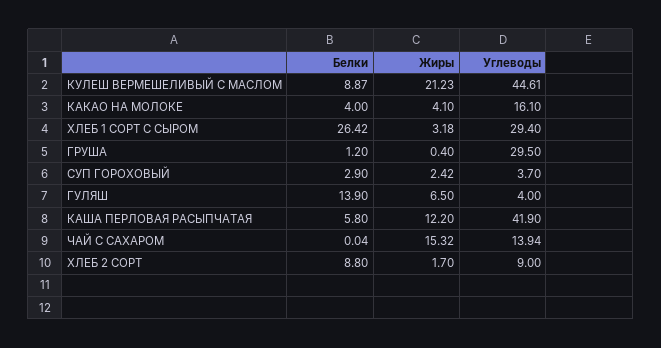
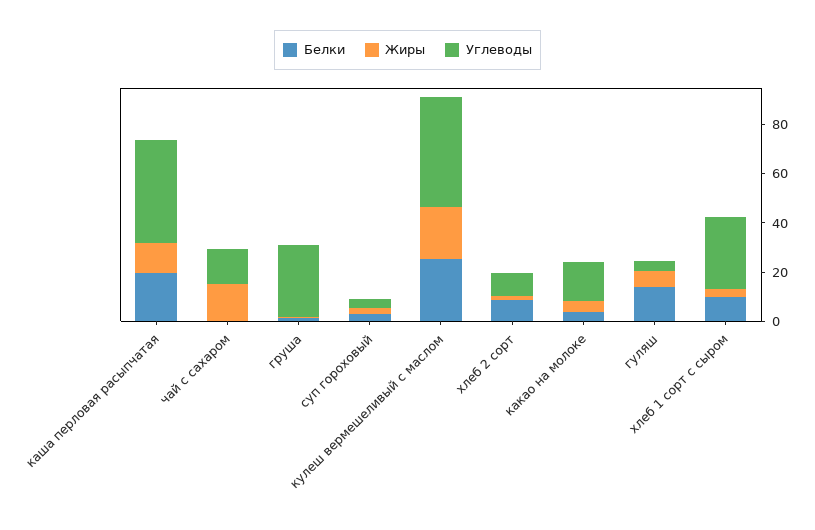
Белки, КУЛЕШ ВЕРМЕШЕЛИВЫЙ С МАСЛОМ: 8.87 -> 25
Белки, ХЛЕБ 1 СОРТ С СЫРОМ: 26.42 -> 10
Белки, КАША ПЕРЛОВАЯ РАСЫПЧАТАЯ: 5.8 -> 20

